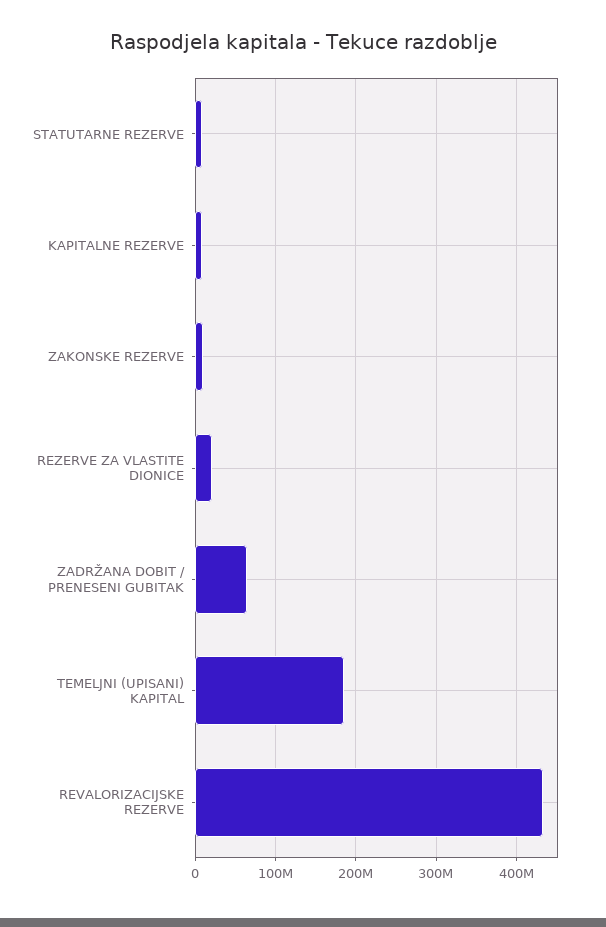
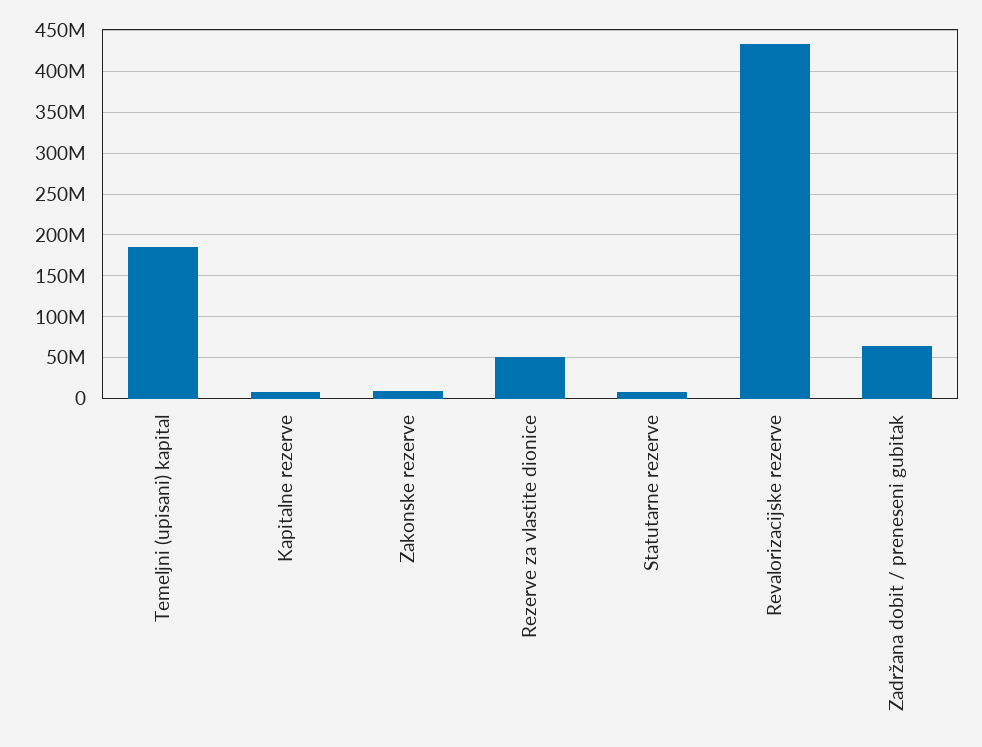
REZERVE ZA VLASTITE DIONICE: 20000000 -> 50000000

